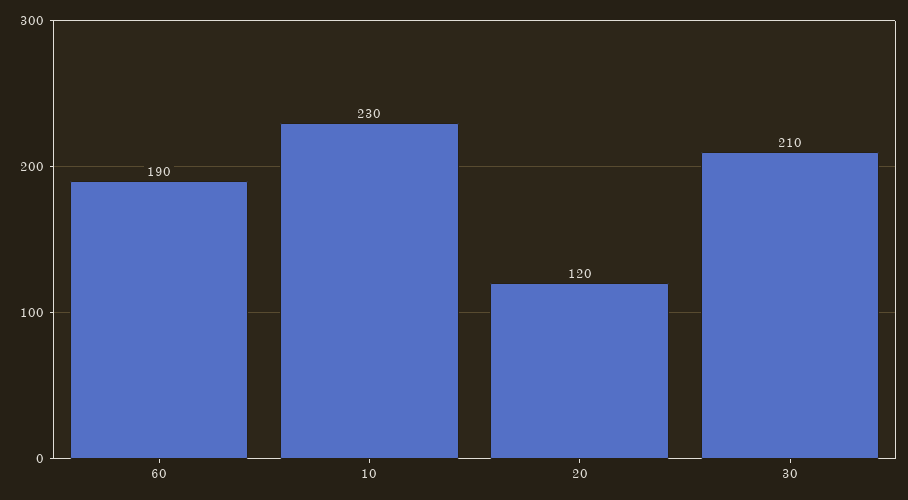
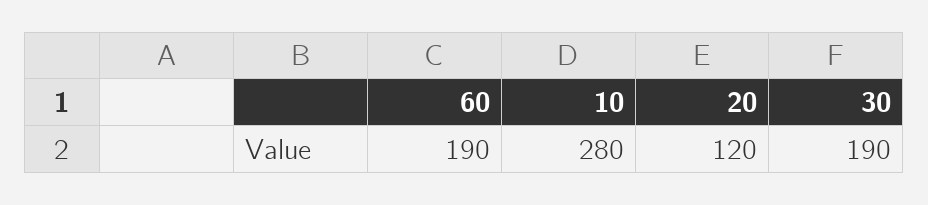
10: 230 -> 280
30: 210 -> 190

